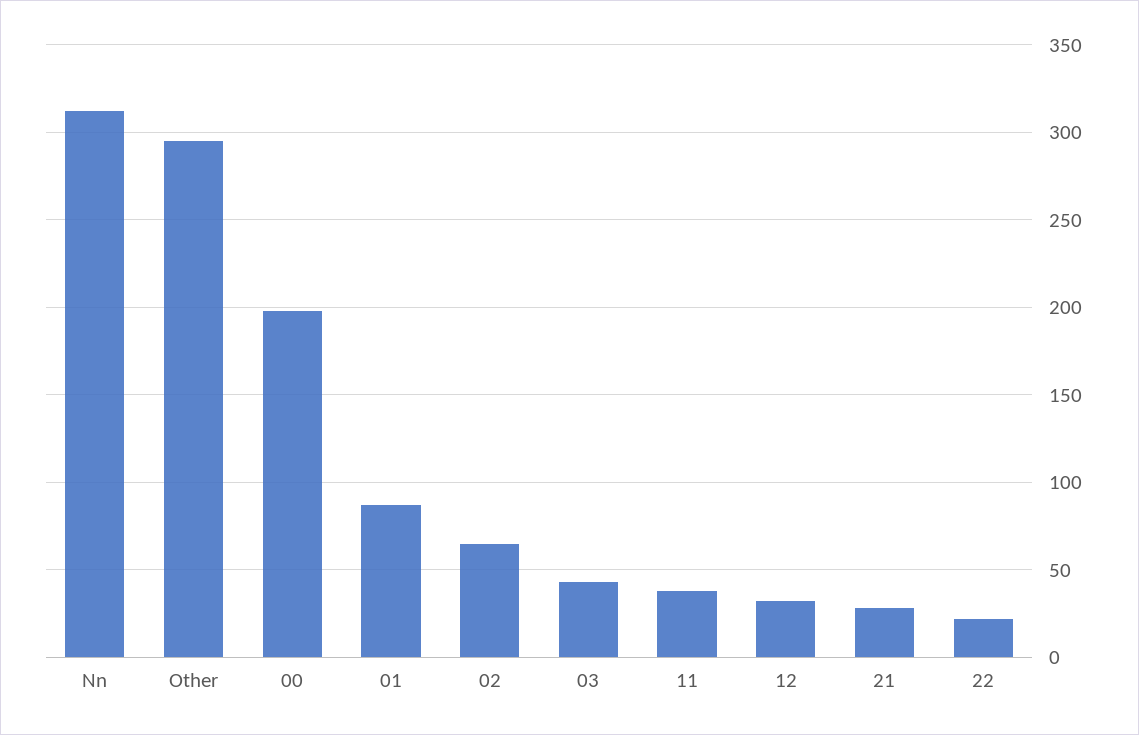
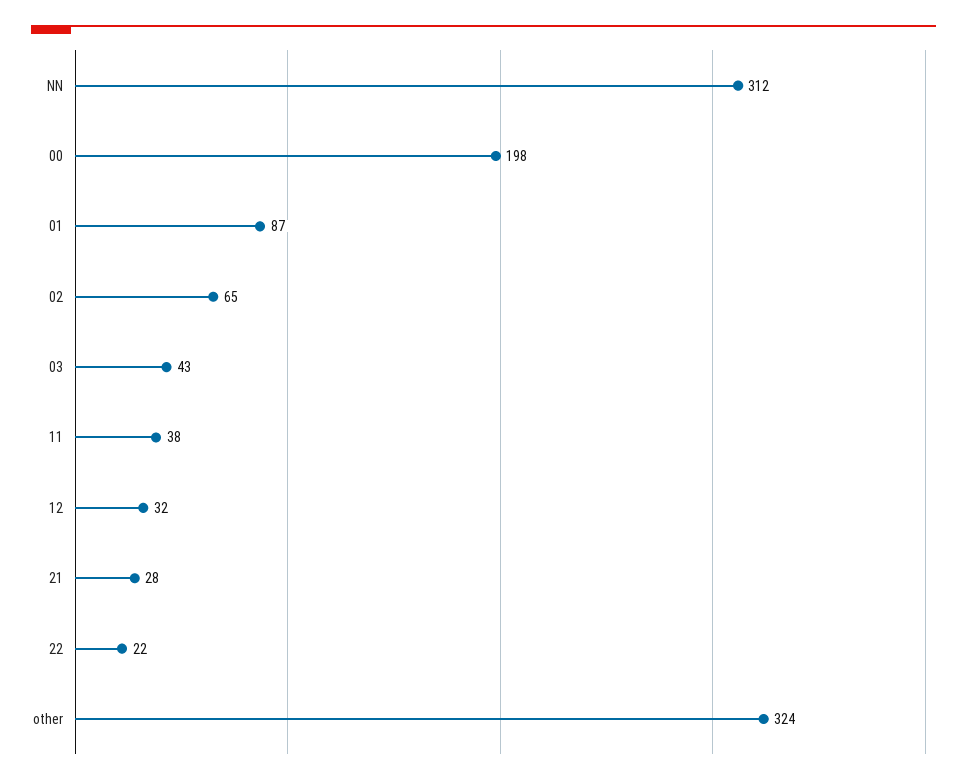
Other: 295 -> 324

